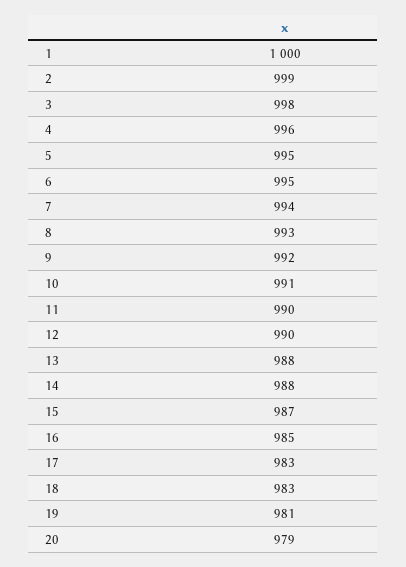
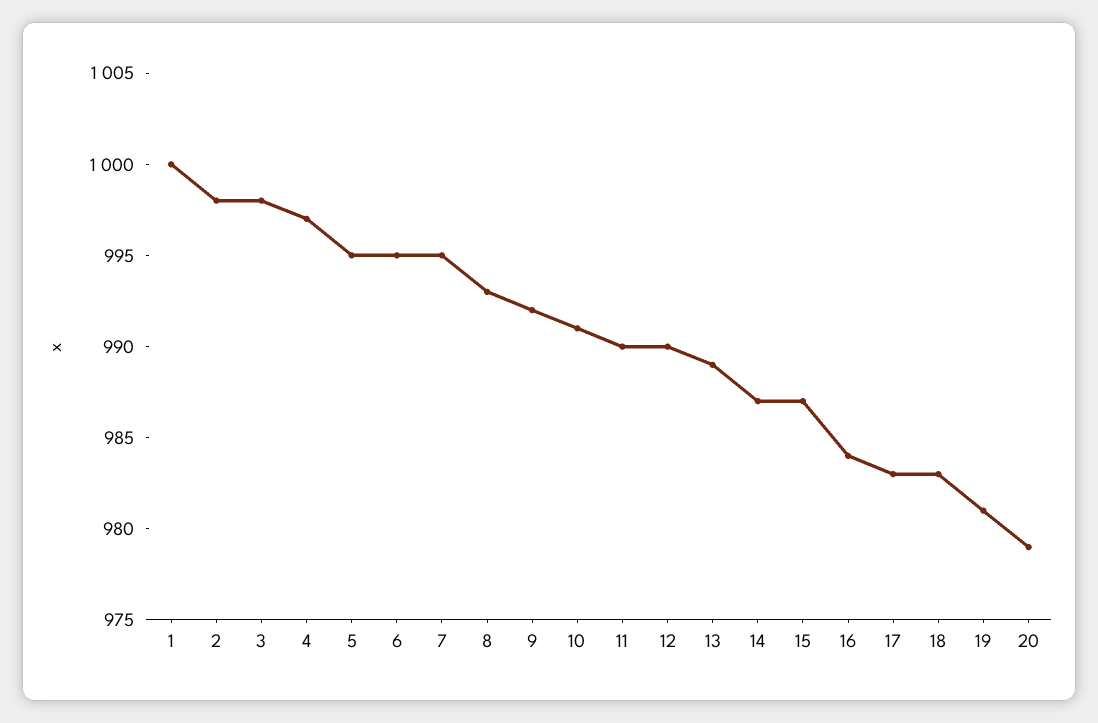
2: 999 -> 998
4: 996 -> 997
7: 994 -> 995
13: 988 -> 989
14: 988 -> 987
16: 985 -> 984

